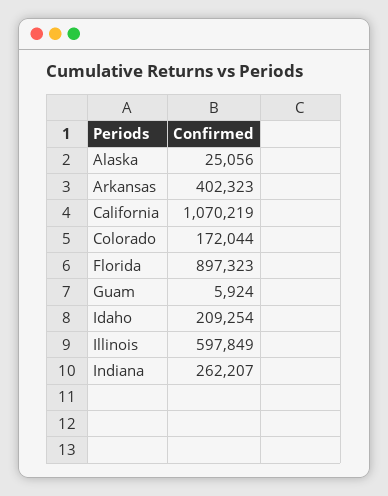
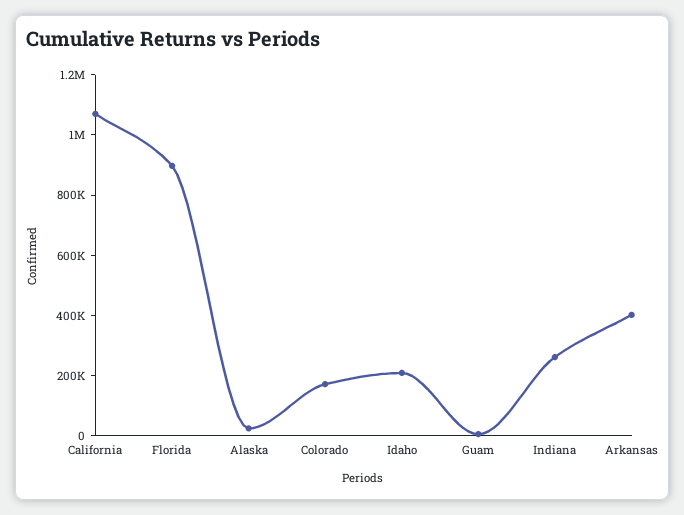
Illinois: 597849 -> none

